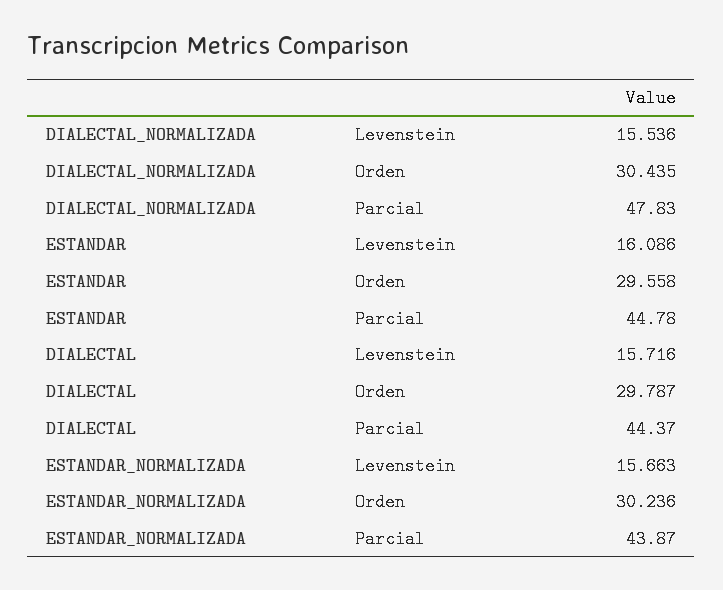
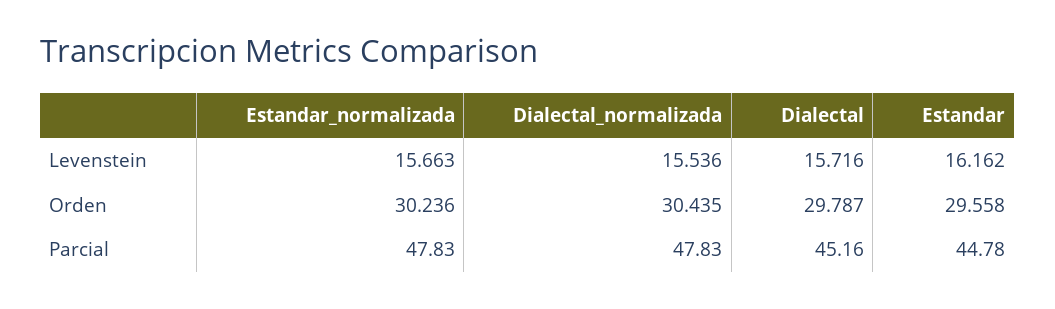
ESTANDAR, Levenstein: 16.086 -> 16.162
DIALECTAL, Parcial: 44.37 -> 45.16
ESTANDAR_NORMALIZADA, Parcial: 43.87 -> 47.83

